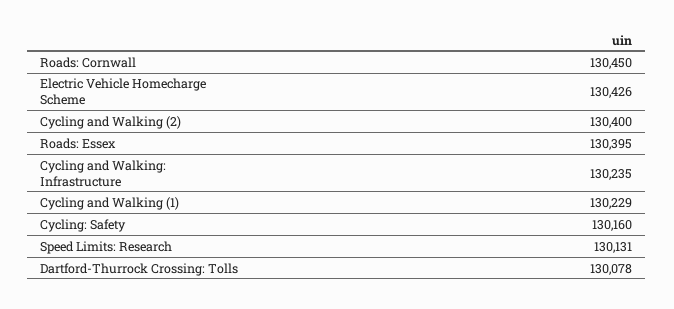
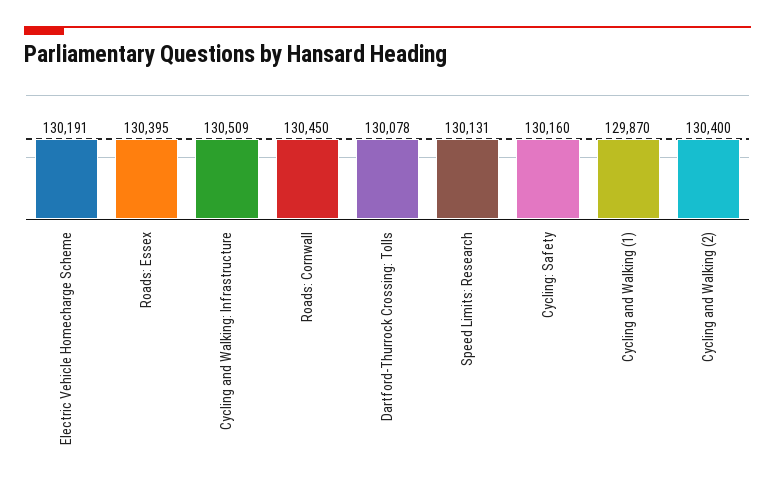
Electric Vehicle Homecharge Scheme: 130426 -> 130191
Cycling and Walking: Infrastructure: 130235 -> 130509
Cycling and Walking (1): 130229 -> 129870

